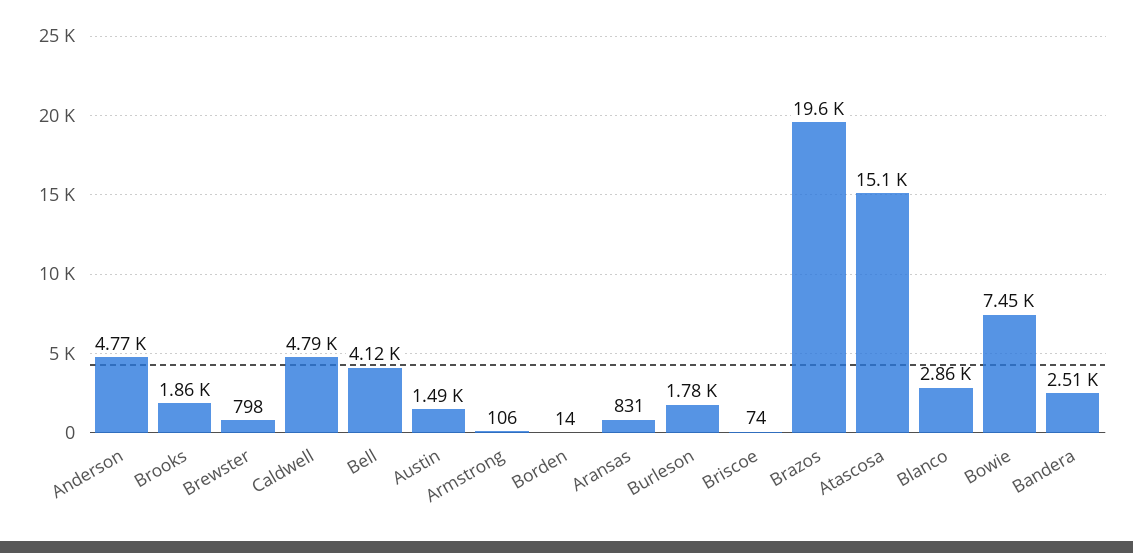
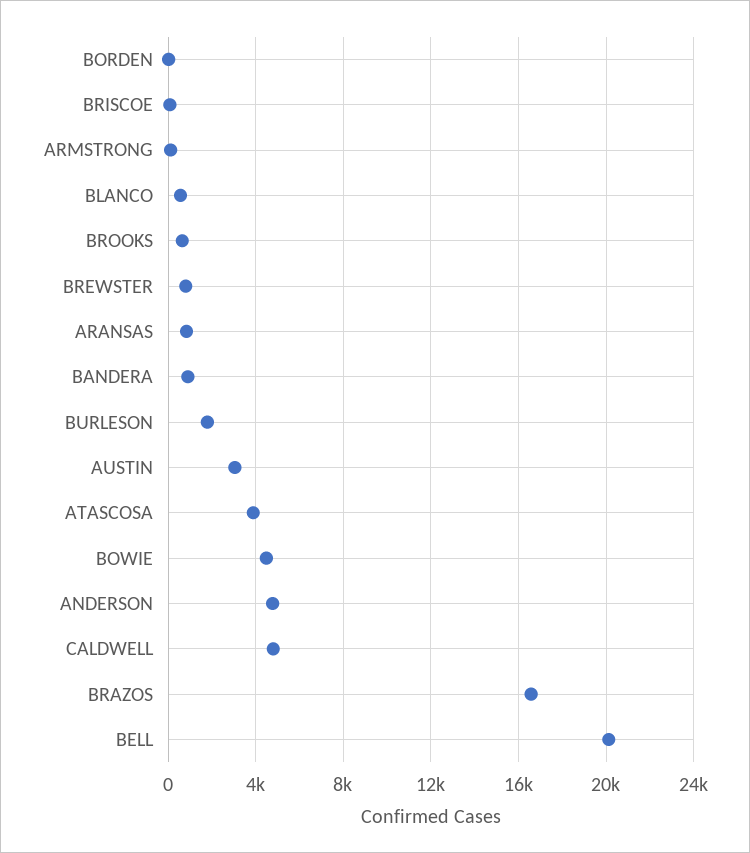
Brooks: 1860 -> 500
Bell: 4120 -> 20000
Austin: 1490 -> 3000
Brazos: 19600 -> 16500
Atascosa: 15100 -> 4000
Blanco: 2860 -> 500
Bowie: 7450 -> 4500
Bandera: 2510 -> 1000

